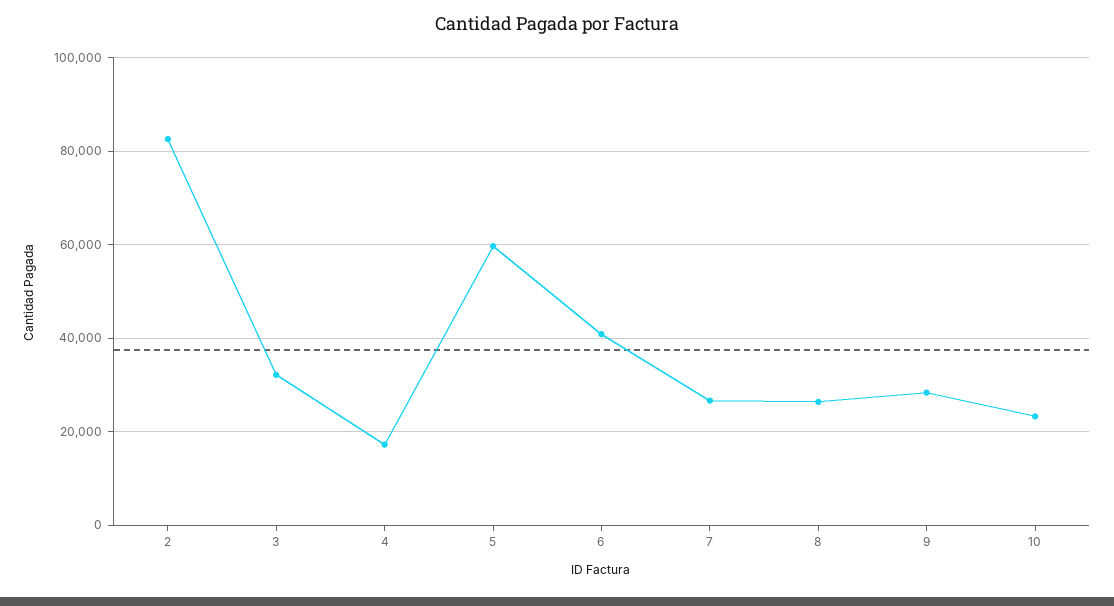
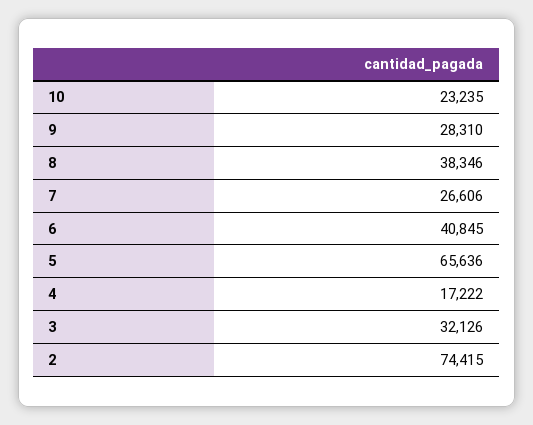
2: 82000 -> 74415
5: 60000 -> 65636
8: 26000 -> 38346

